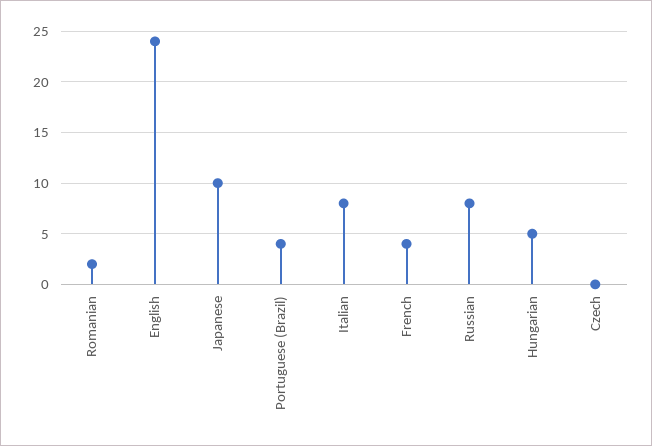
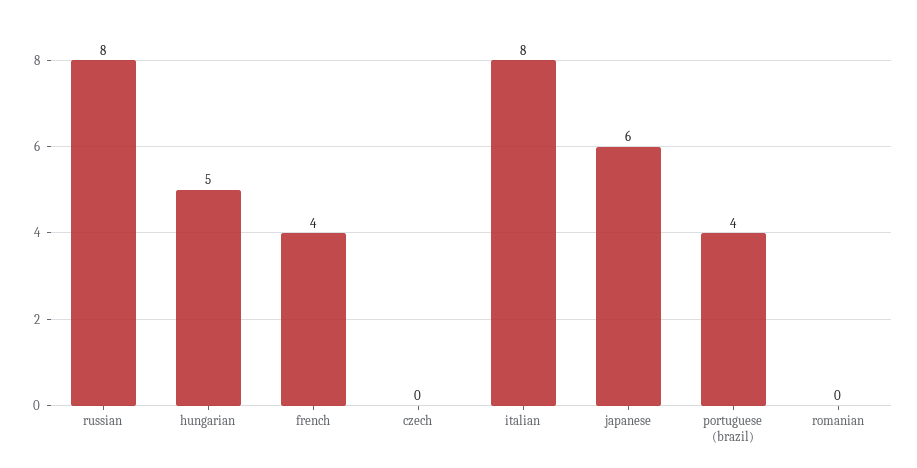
Romanian: 2 -> 0
English: 24 -> none
Japanese: 10 -> 6

